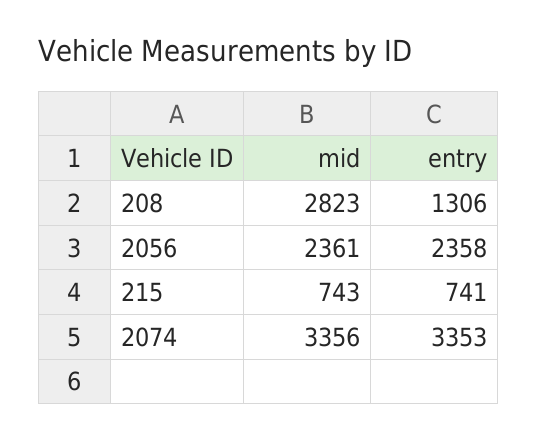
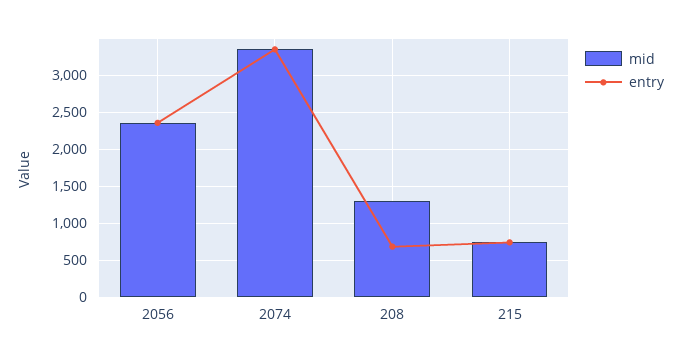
mid, 208: 2823 -> 1300
entry, 208: 1306 -> 700

